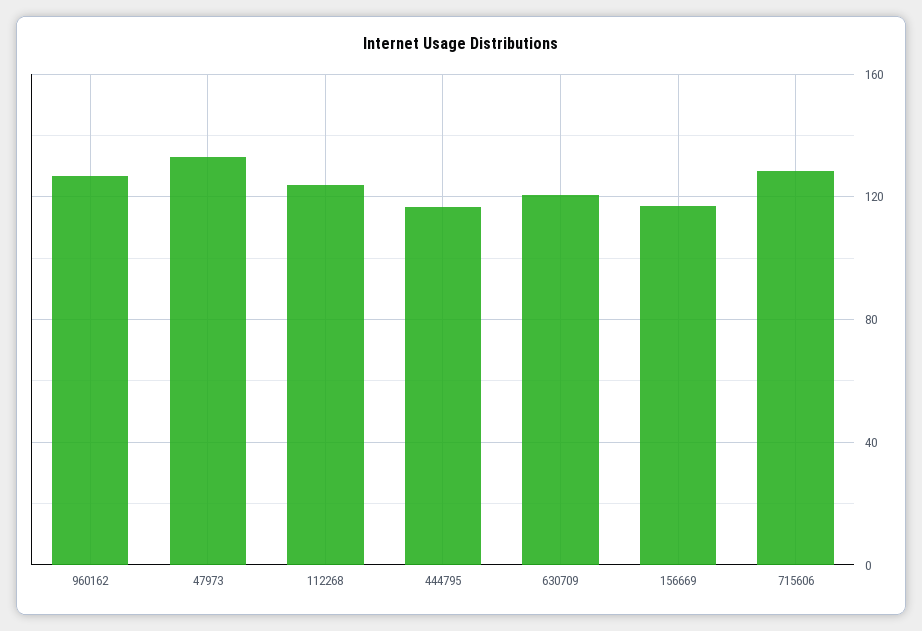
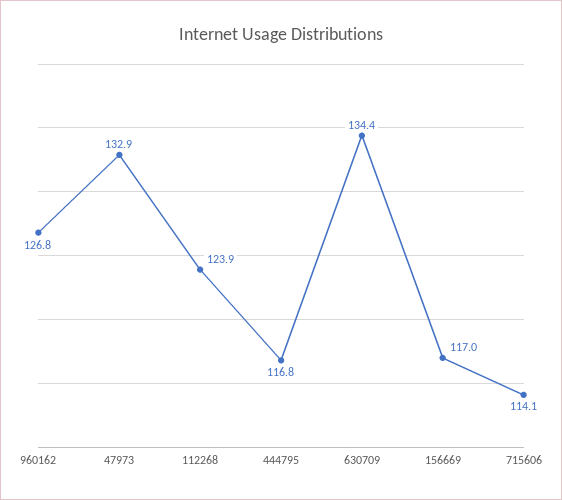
630709: 120 -> 134.4
715606: 130 -> 114.1

